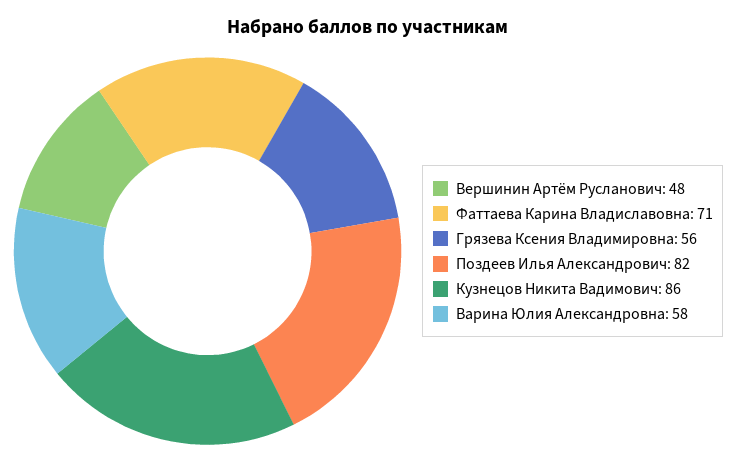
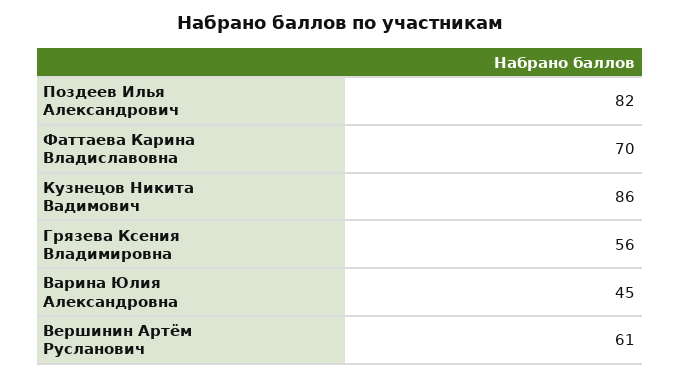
Вершинин Артём Русланович: 48 -> 61
Фаттаева Карина Владиславовна: 71 -> 70
Варина Юлия Александровна: 58 -> 45

